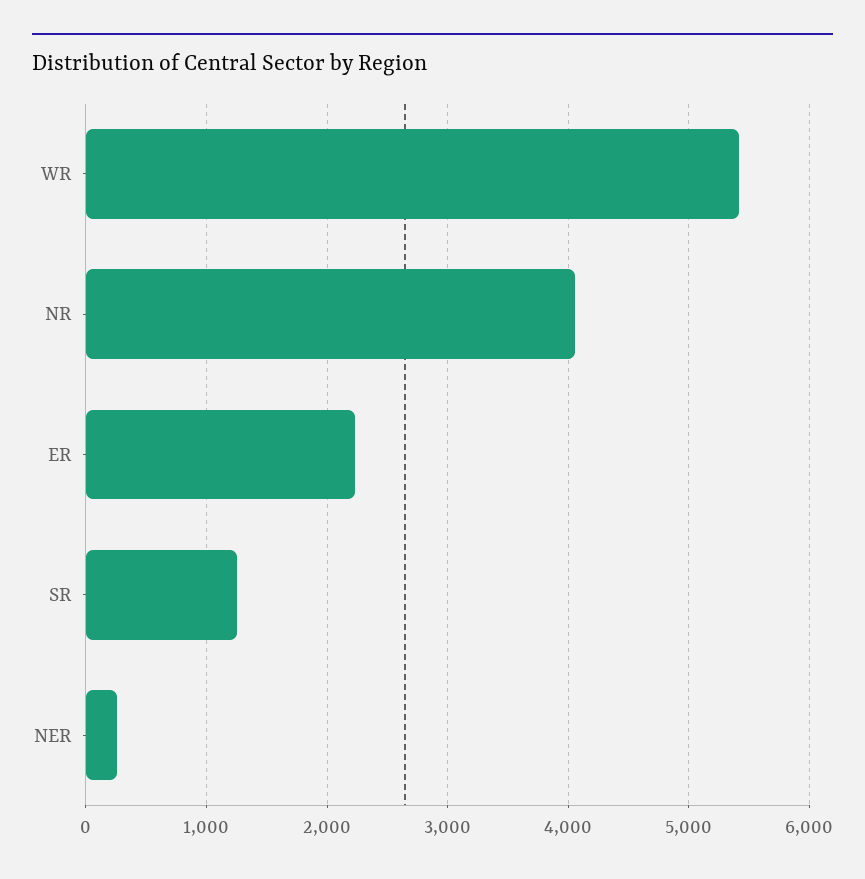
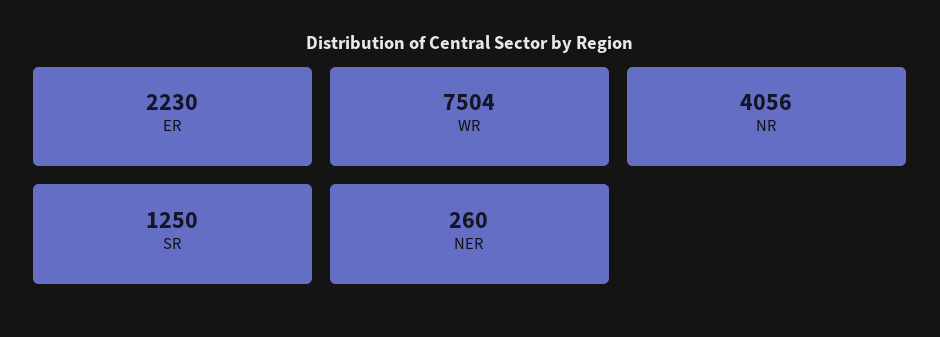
WR: 5400 -> 7504

